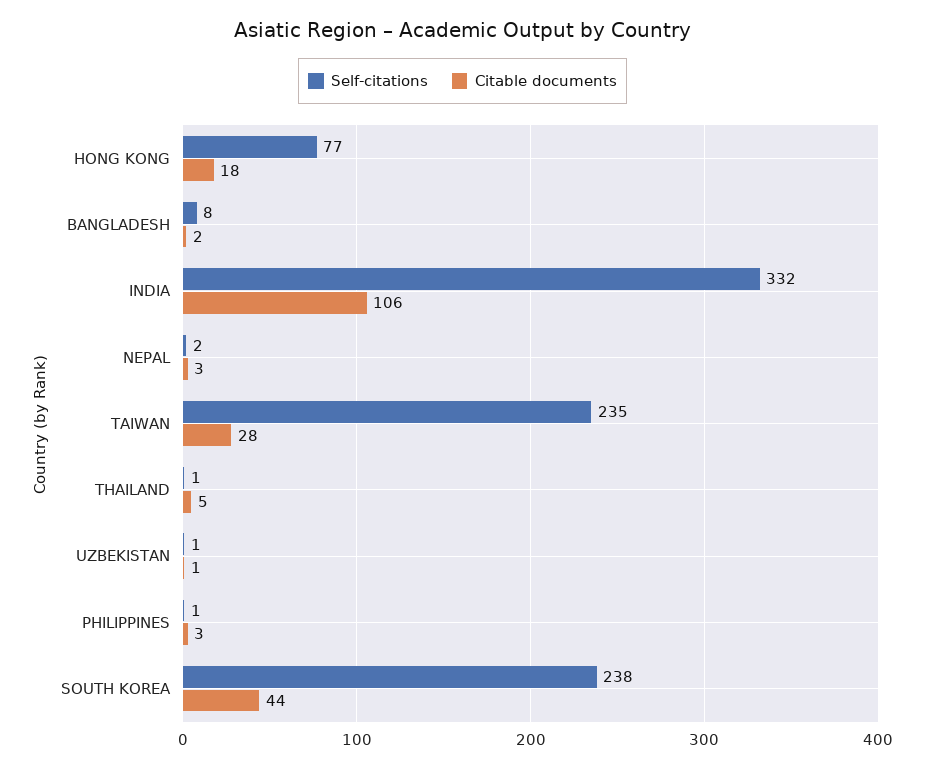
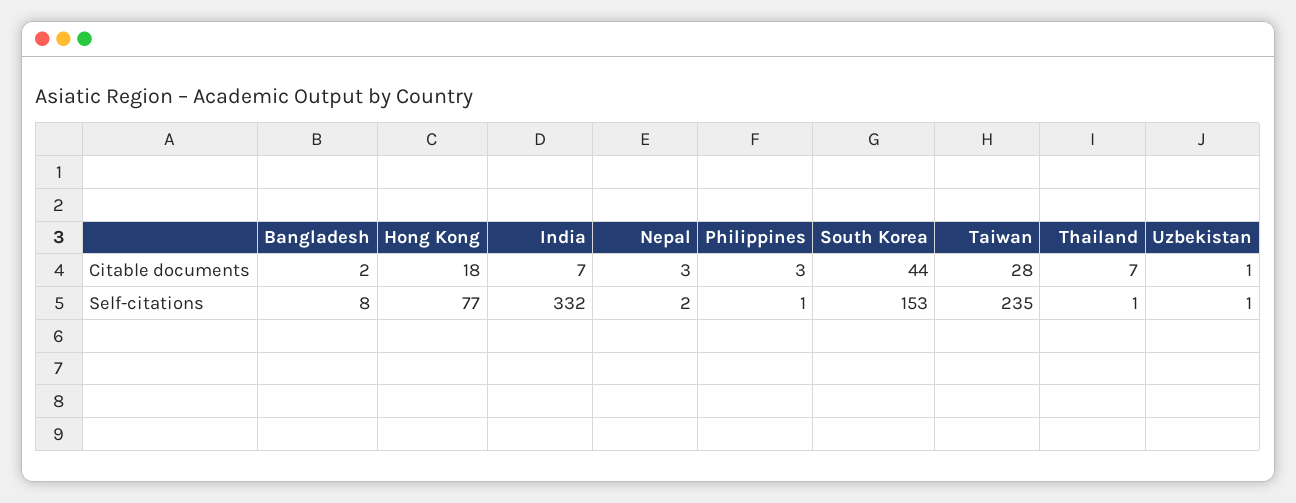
Citable documents, INDIA: 106 -> 7
Citable documents, THAILAND: 5 -> 7
Self-citations, SOUTH KOREA: 238 -> 153

